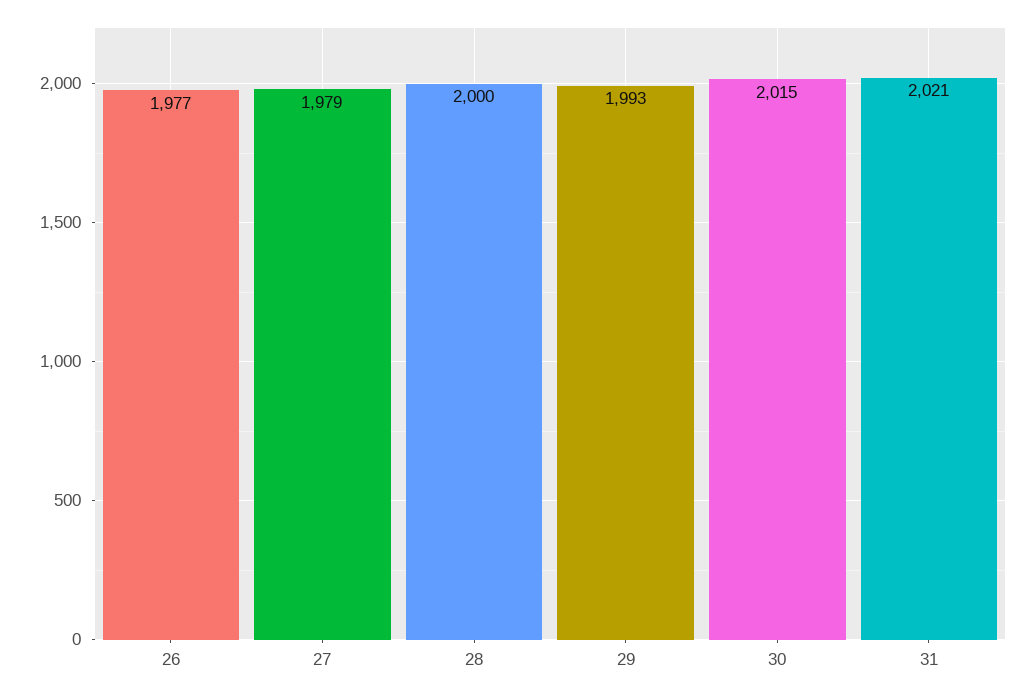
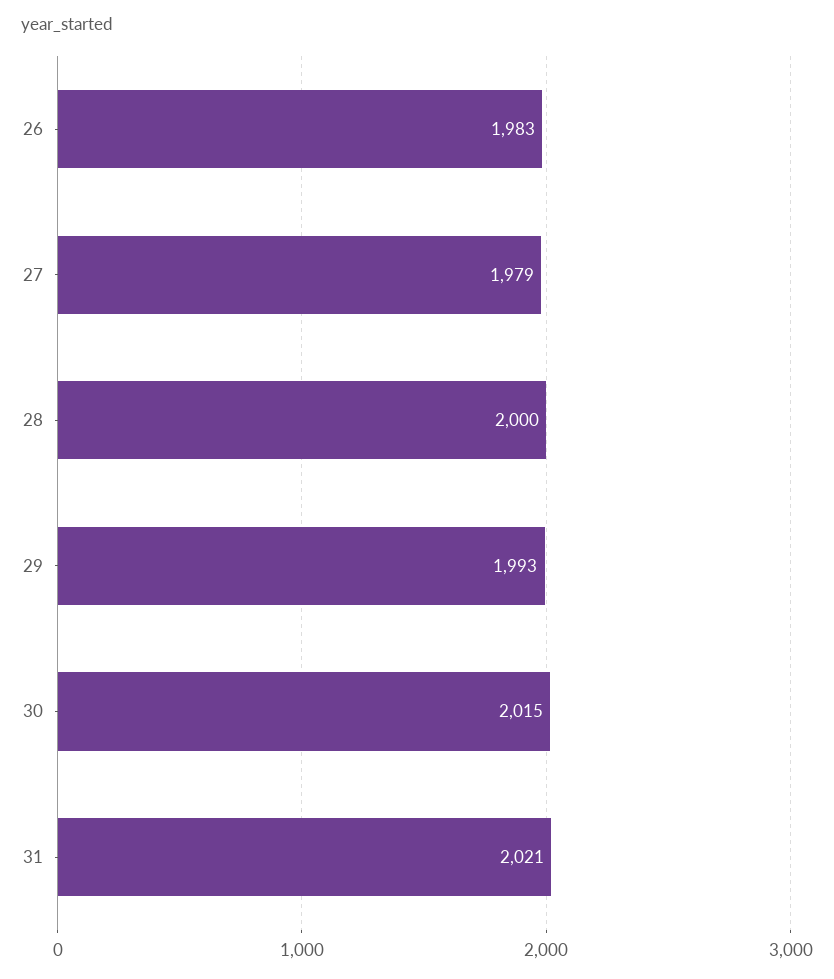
26: 1977 -> 1983

